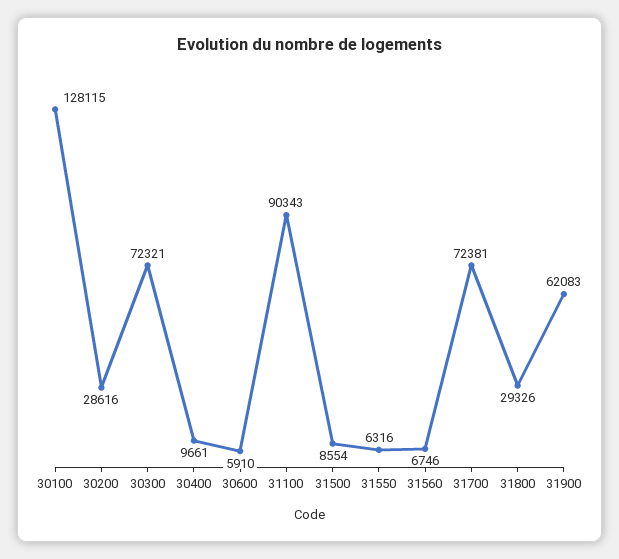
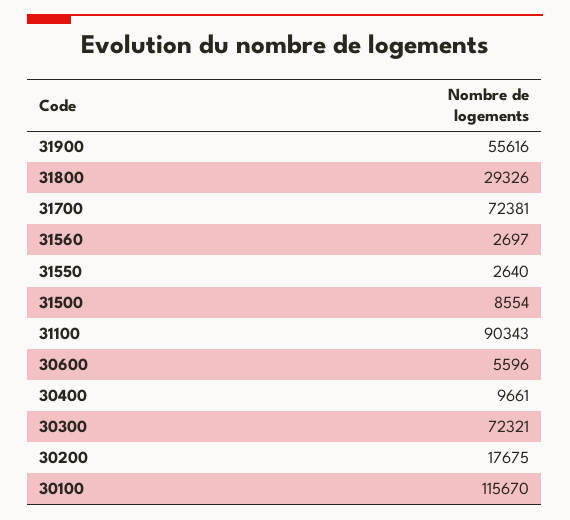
30100: 128115 -> 115670
30200: 28616 -> 17675
30600: 5910 -> 5596
31550: 6316 -> 2640
31560: 6746 -> 2697
31900: 62083 -> 55616

